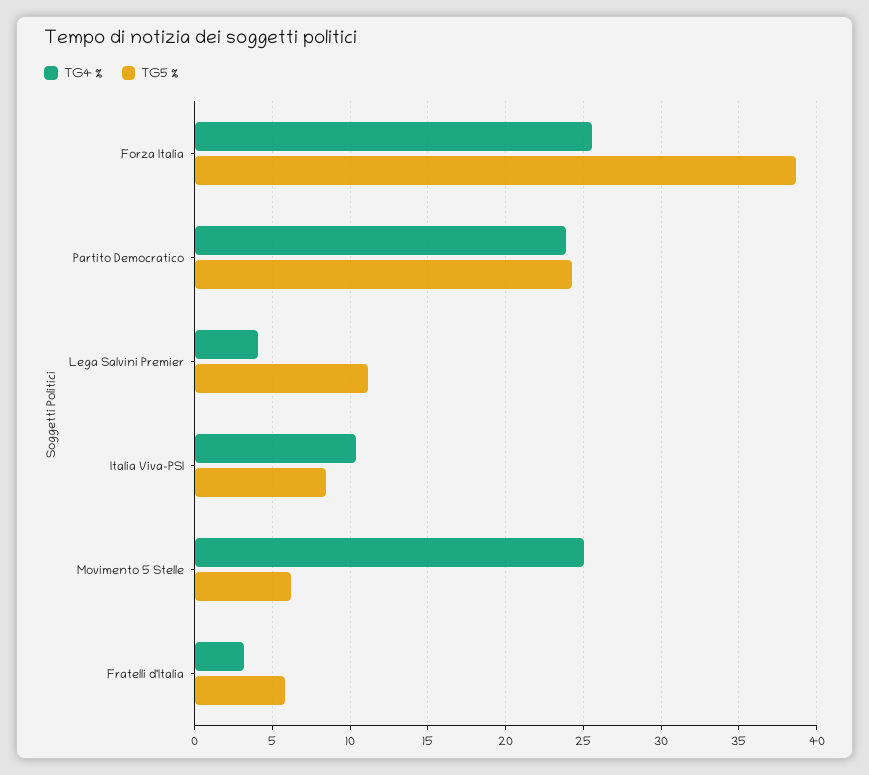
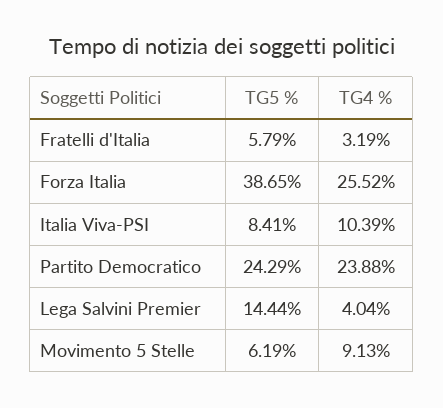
TG5 %, Lega Salvini Premier: 11 -> 14.44
TG4 %, Movimento 5 Stelle: 25 -> 9.13

